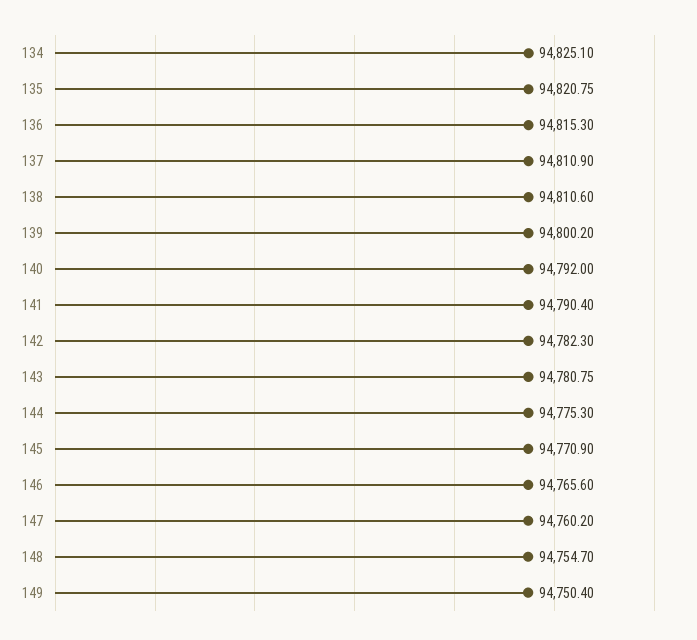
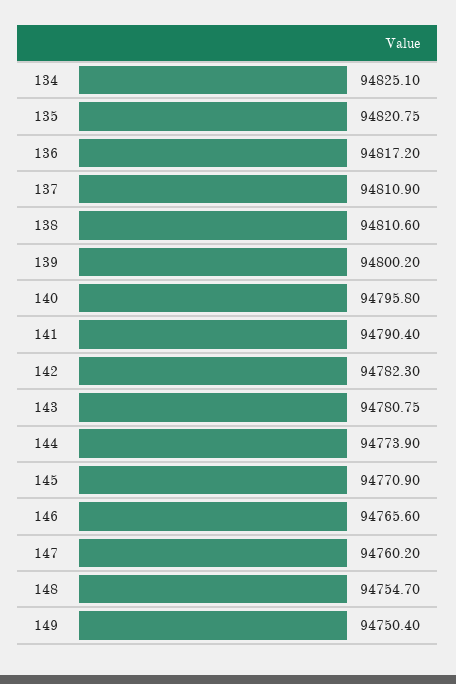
136: 94815.3 -> 94817.2
140: 94792 -> 94795.8
144: 94775.3 -> 94773.9

